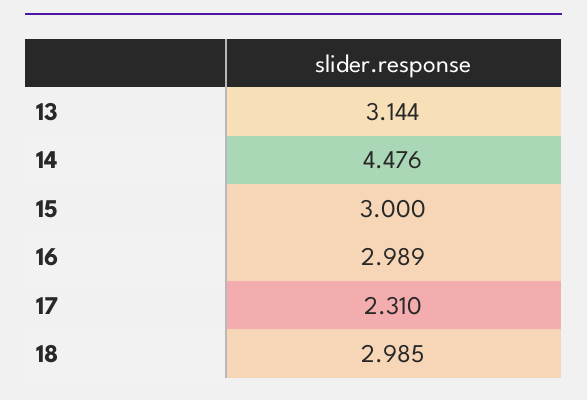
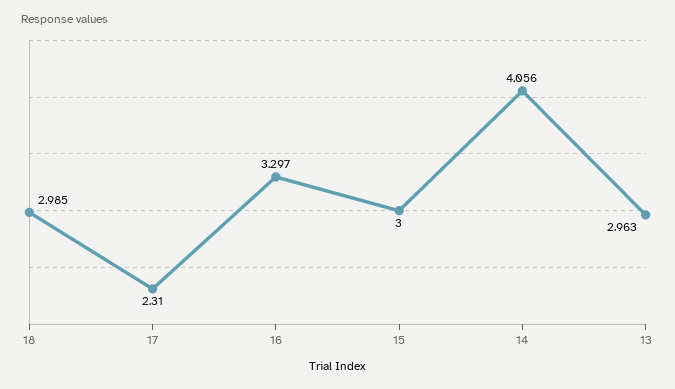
13: 3.144 -> 2.963
14: 4.476 -> 4.056
16: 2.989 -> 3.297

